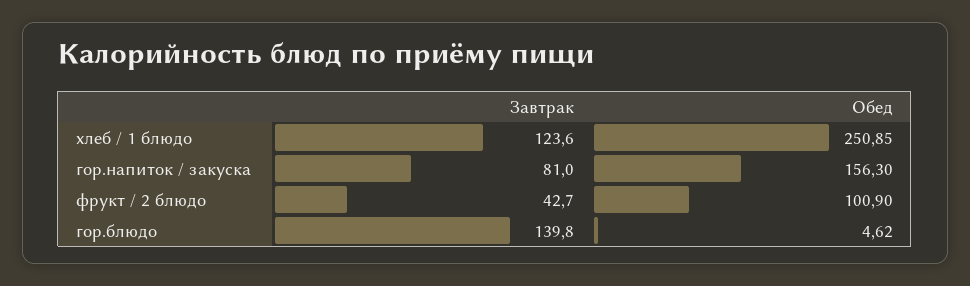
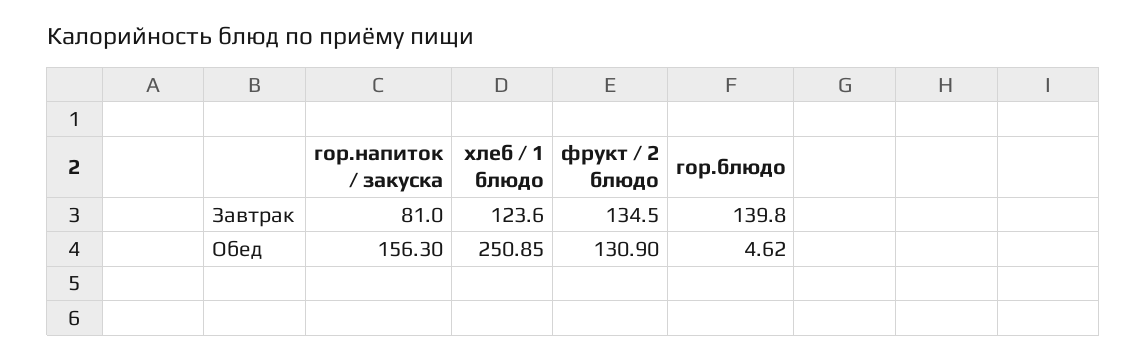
Завтрак, фрукт / 2 блюдо: 42.7 -> 134.5
Обед, фрукт / 2 блюдо: 100.9 -> 130.9

